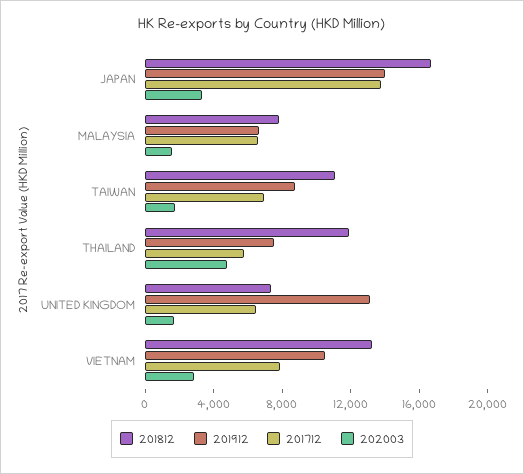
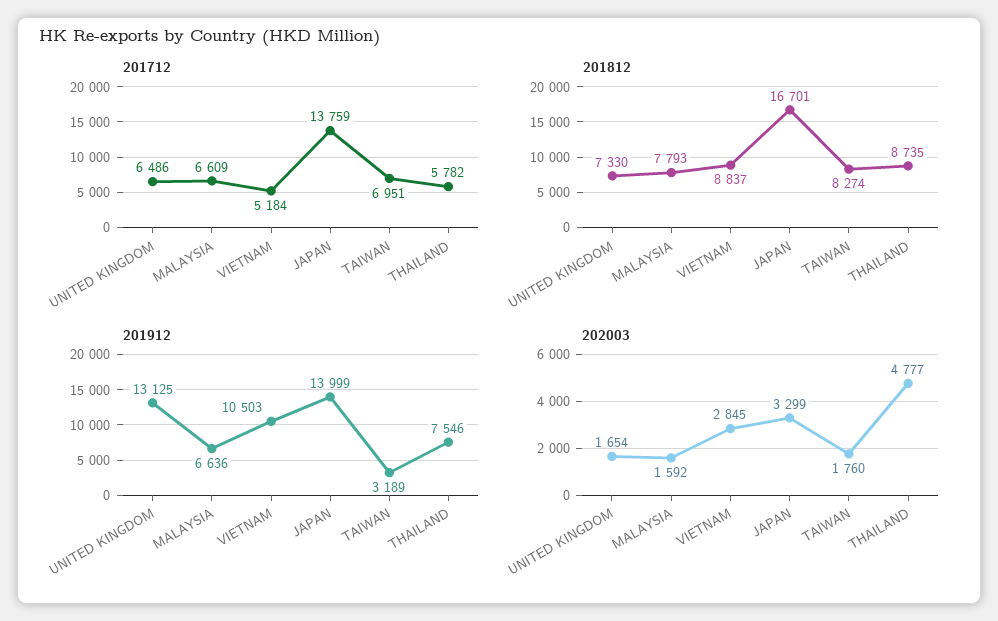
201812, TAIWAN: 11000 -> 8274
201912, TAIWAN: 9000 -> 3189
201812, THAILAND: 12000 -> 8735
201812, VIETNAM: 13000 -> 8837
201712, VIETNAM: 8000 -> 5184

